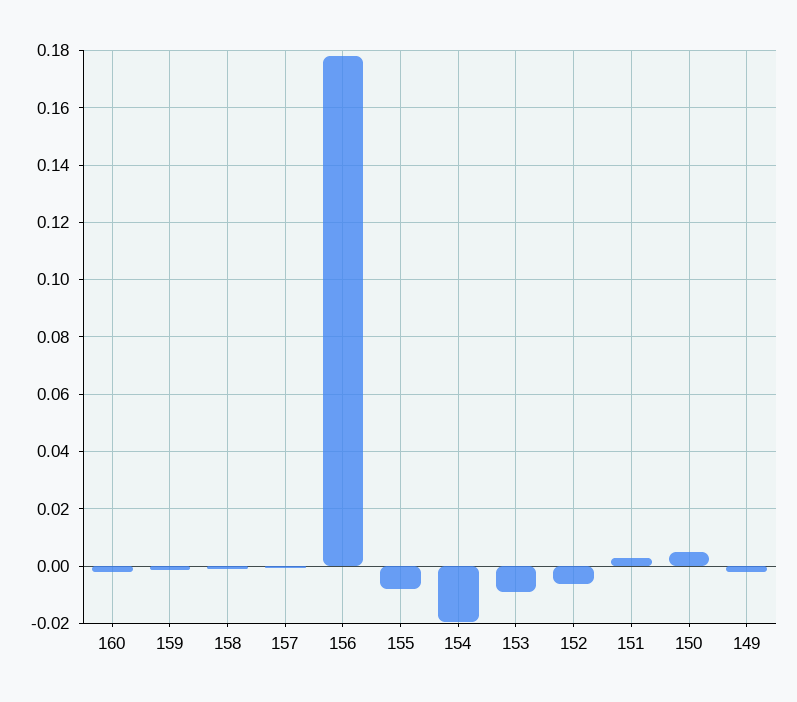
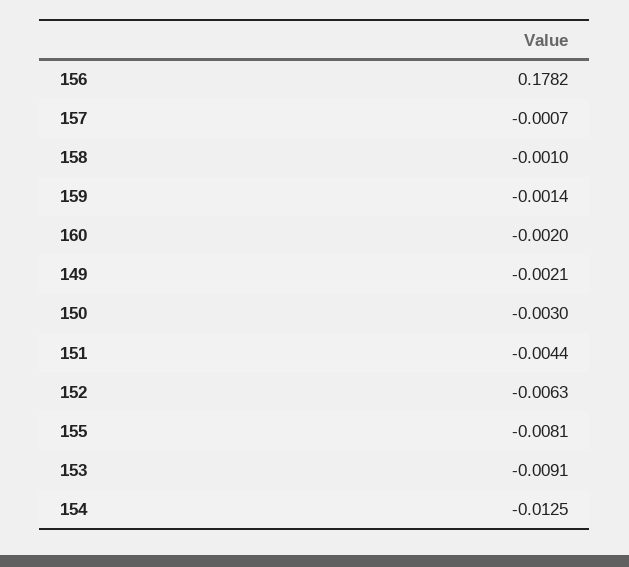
154: -0.02 -> -0.0125
151: 0.0025 -> -0.0044
150: 0.005 -> -0.003

